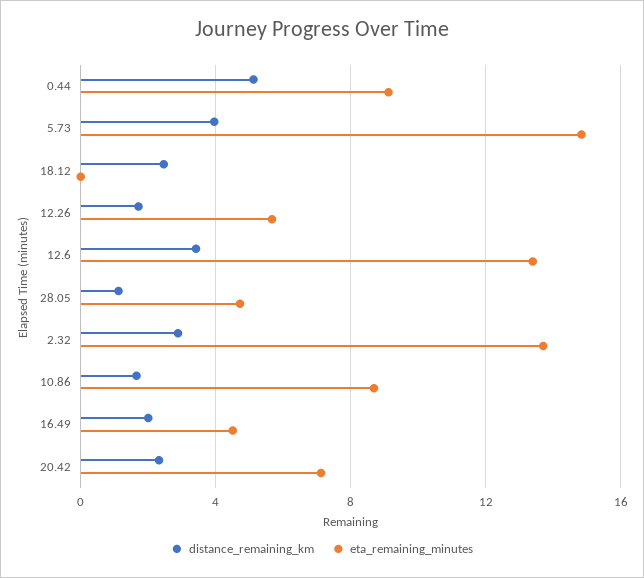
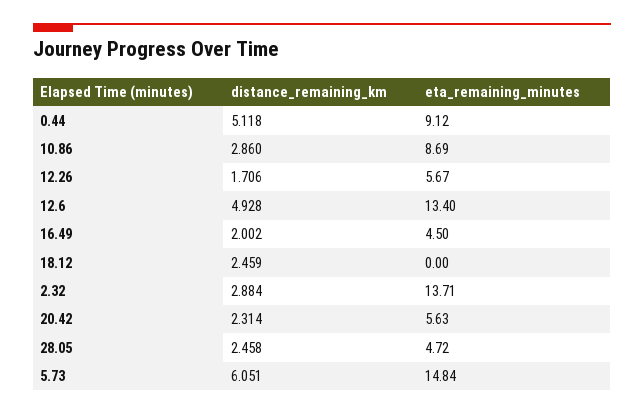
distance_remaining_km, 5.73: 4 -> 6.051
distance_remaining_km, 12.6: 3.5 -> 4.928
distance_remaining_km, 28.05: 1 -> 2.458
distance_remaining_km, 10.86: 1.5 -> 2.86
eta_remaining_minutes, 20.42: 7 -> 5.63

